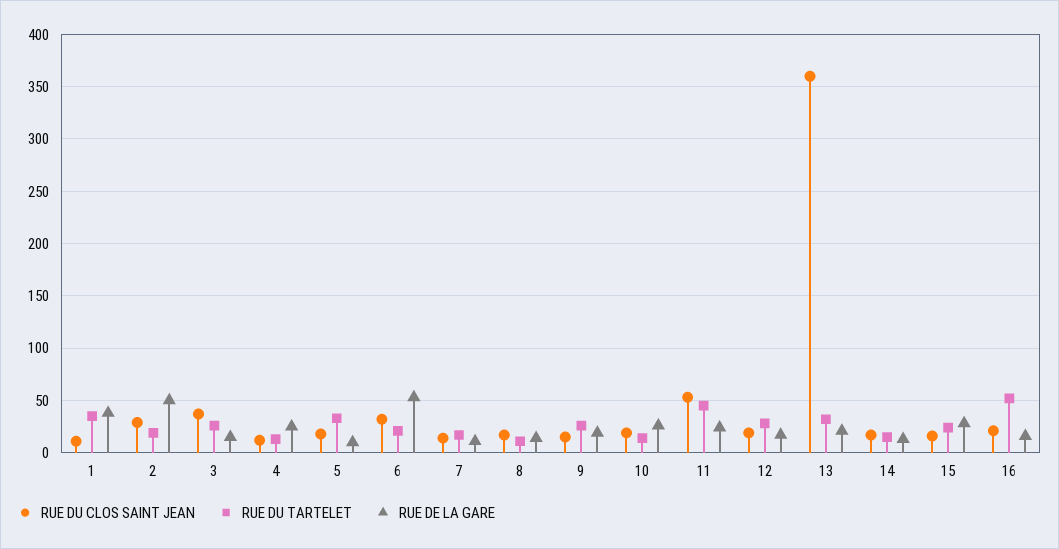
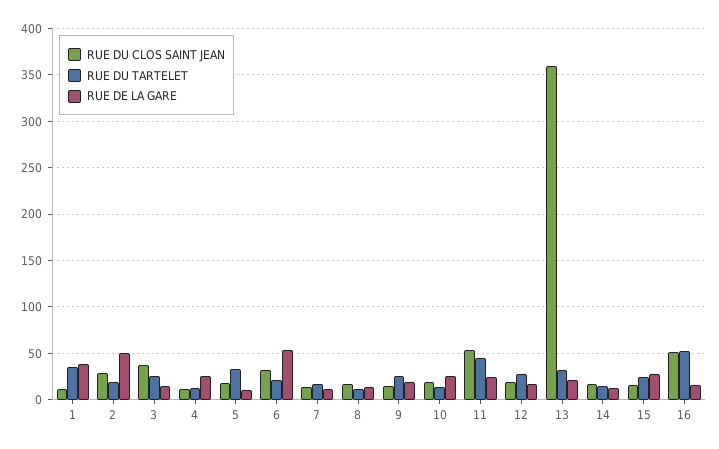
RUE DU CLOS SAINT JEAN, 16: 20 -> 50

